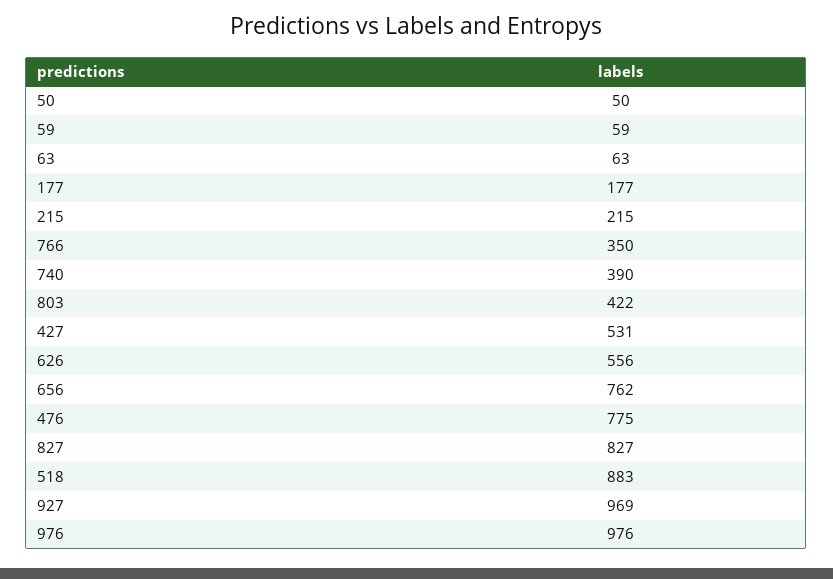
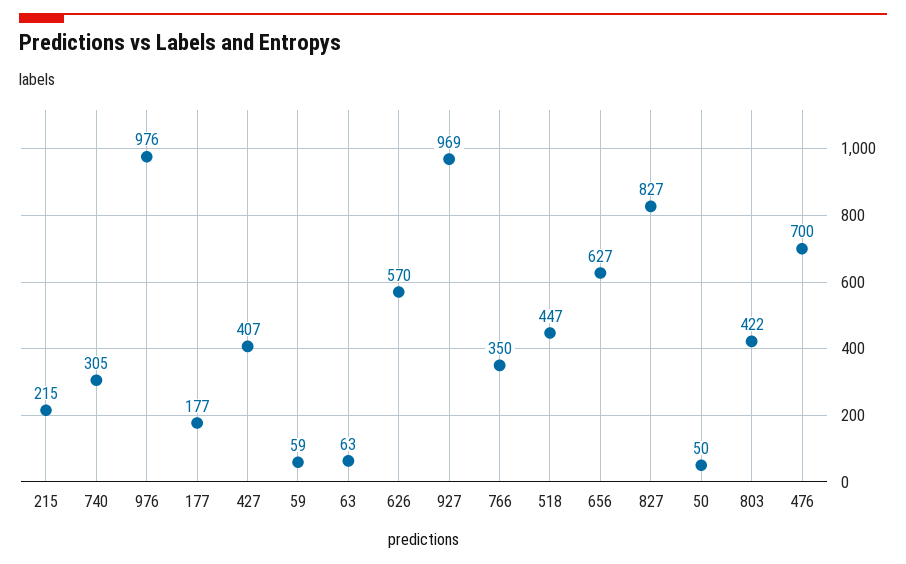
740: 390 -> 305
427: 531 -> 407
626: 556 -> 570
656: 762 -> 627
476: 775 -> 700
518: 883 -> 447

